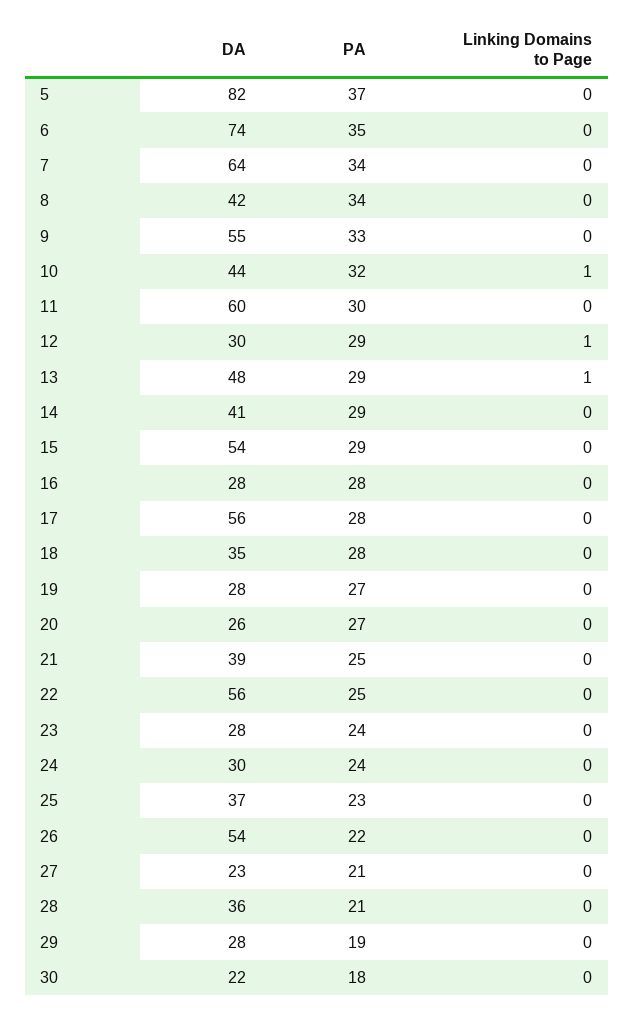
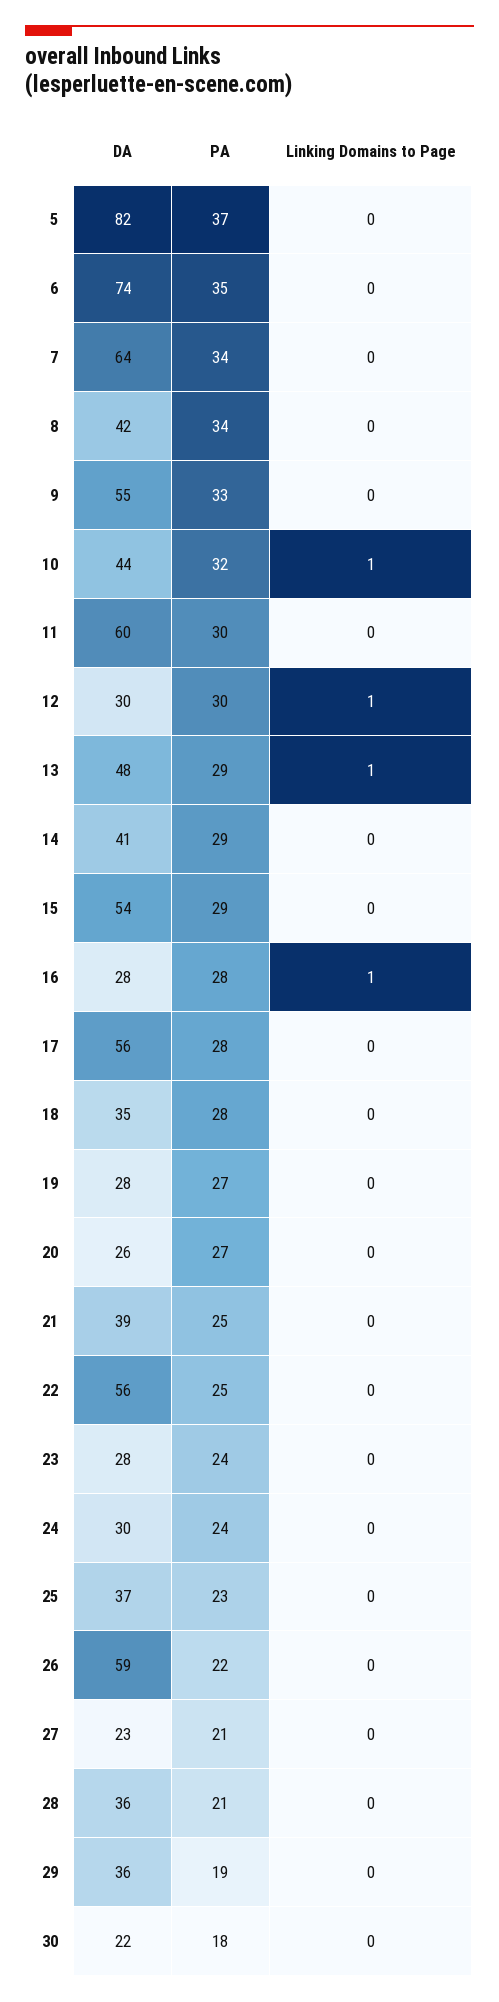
PA, 12: 29 -> 30
Linking Domains to Page, 16: 0 -> 1
DA, 26: 54 -> 59
DA, 29: 28 -> 36

